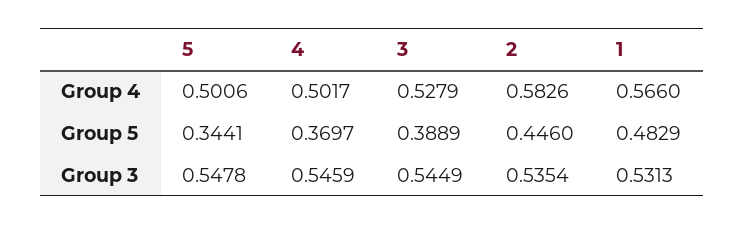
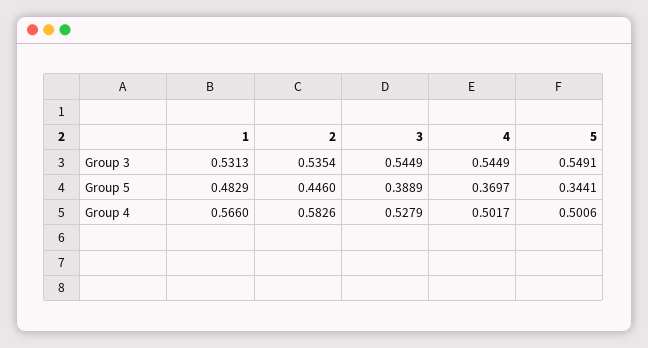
5, Group 3: 0.5478 -> 0.5491
4, Group 3: 0.5459 -> 0.5449

